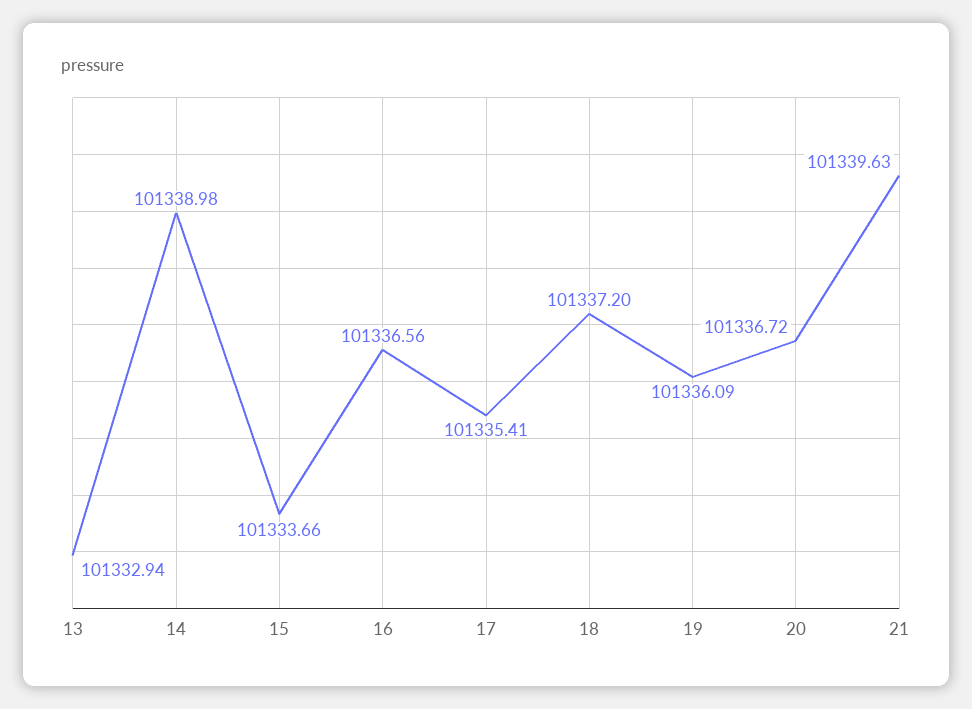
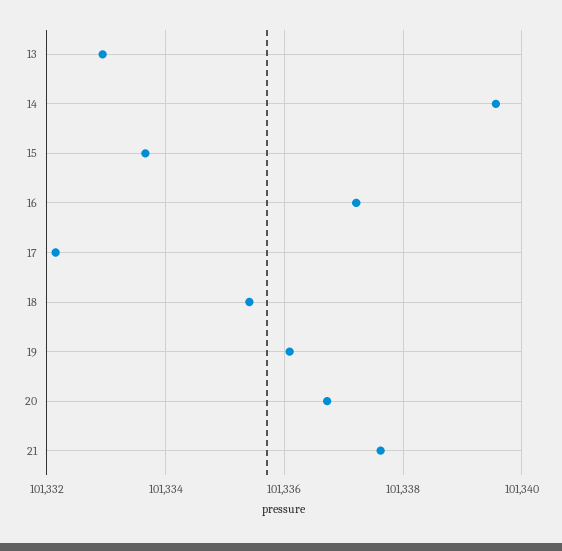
14: 101338.98 -> 101339.6
16: 101336.56 -> 101337.2
17: 101335.41 -> 101332.2
18: 101337.2 -> 101335.4
21: 101339.63 -> 101337.6

